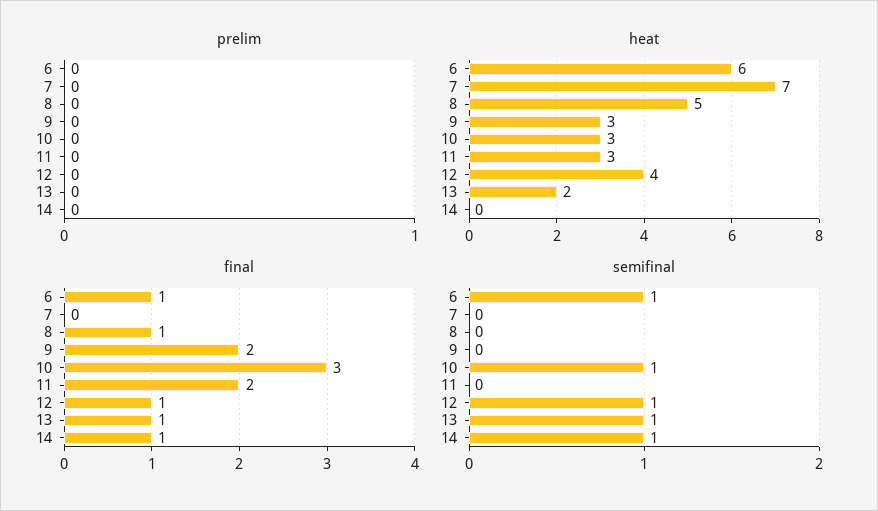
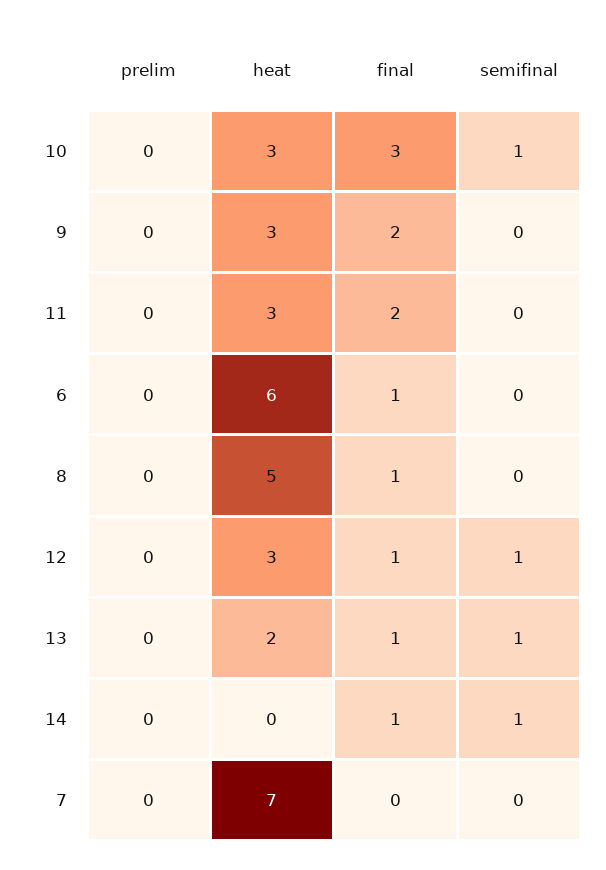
heat, 12: 4 -> 3
semifinal, 6: 1 -> 0

